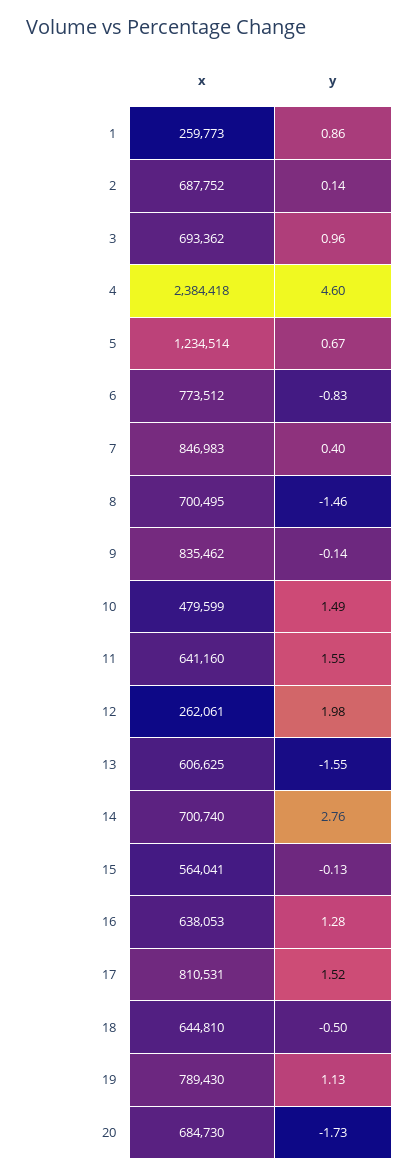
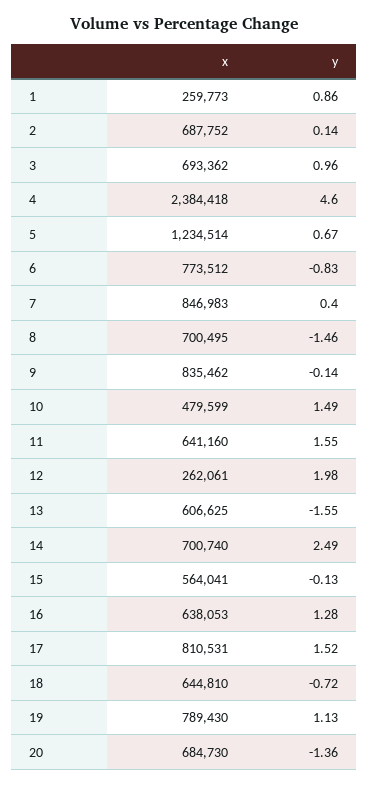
y, 14: 2.76 -> 2.49
y, 18: -0.5 -> -0.72
y, 20: -1.73 -> -1.36

